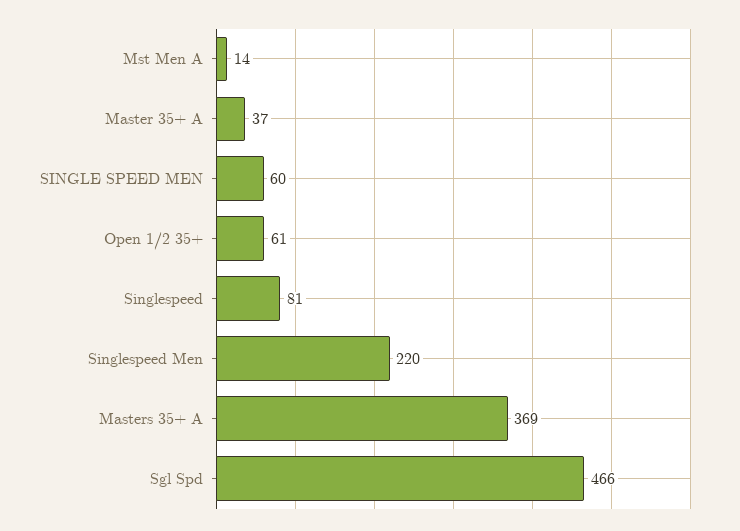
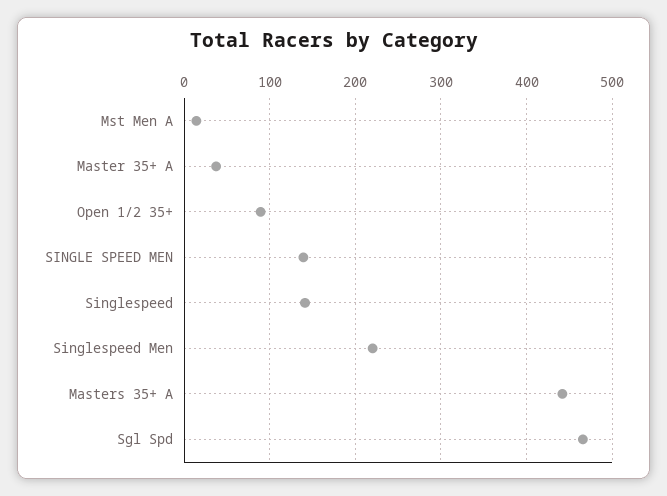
SINGLE SPEED MEN: 60 -> 140
Open 1/2 35+: 61 -> 90
Singlespeed: 81 -> 140
Masters 35+ A: 369 -> 440

